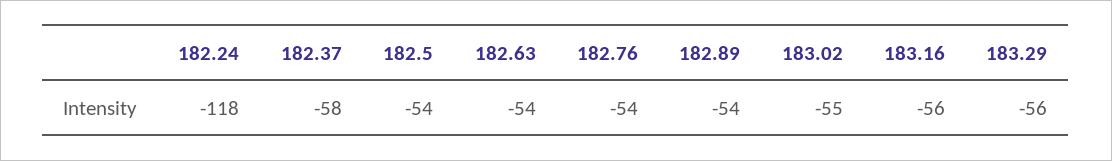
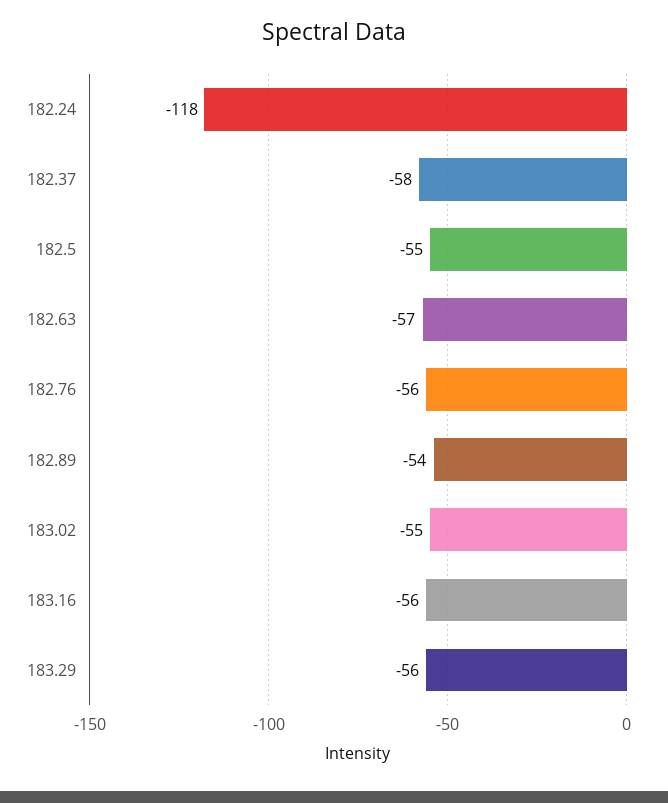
182.5: -54 -> -55
182.63: -54 -> -57
182.76: -54 -> -56

